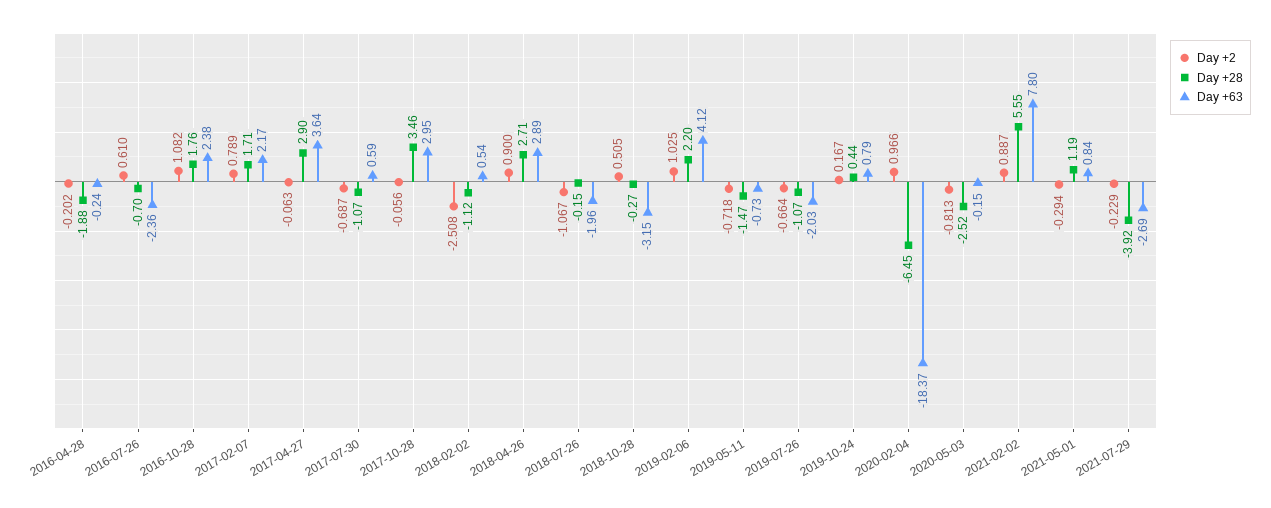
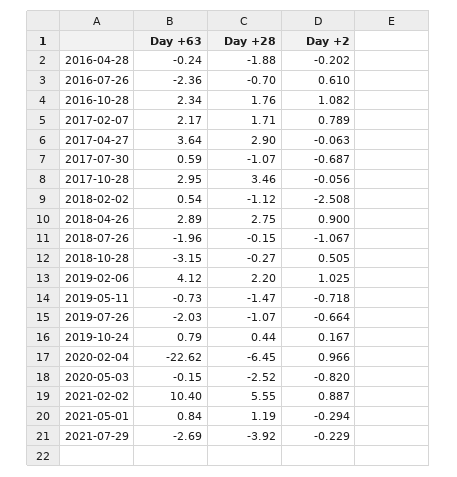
Day +63, 2016-10-28: 2.38 -> 2.34
Day +28, 2018-04-26: 2.71 -> 2.75
Day +63, 2020-02-04: -18.37 -> -22.62
Day +2, 2020-05-03: -0.813 -> -0.82
Day +63, 2021-02-02: 7.8 -> 10.4

